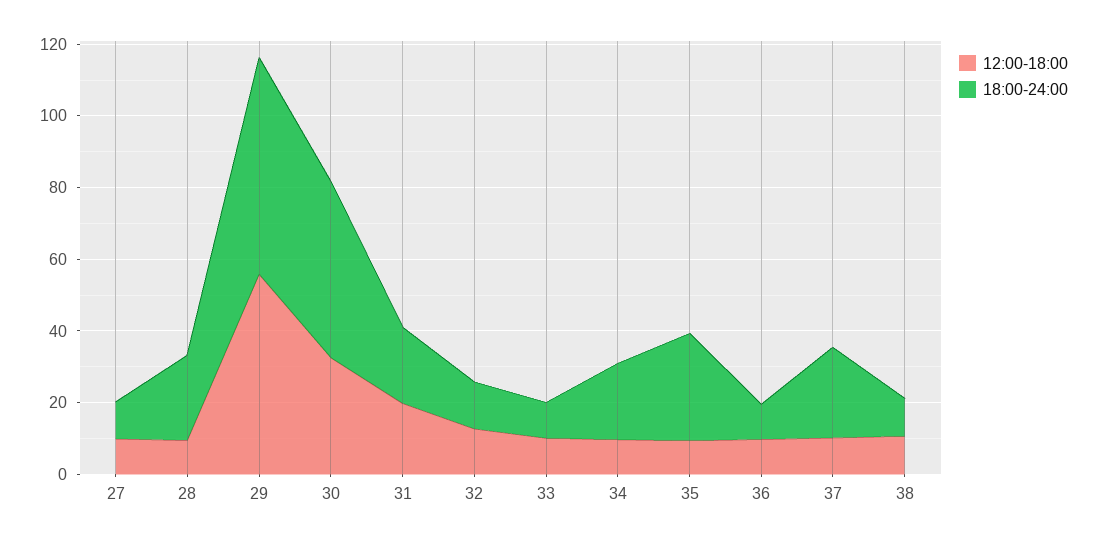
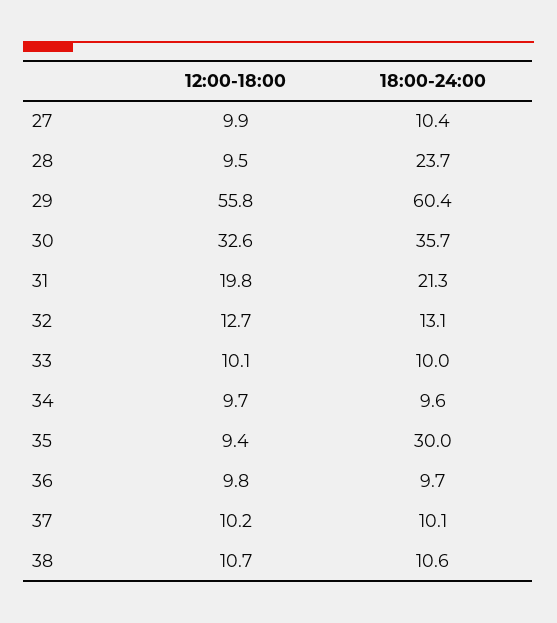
18:00-24:00, 30: 50 -> 35.7
18:00-24:00, 34: 20 -> 9.6
18:00-24:00, 37: 25 -> 10.1

